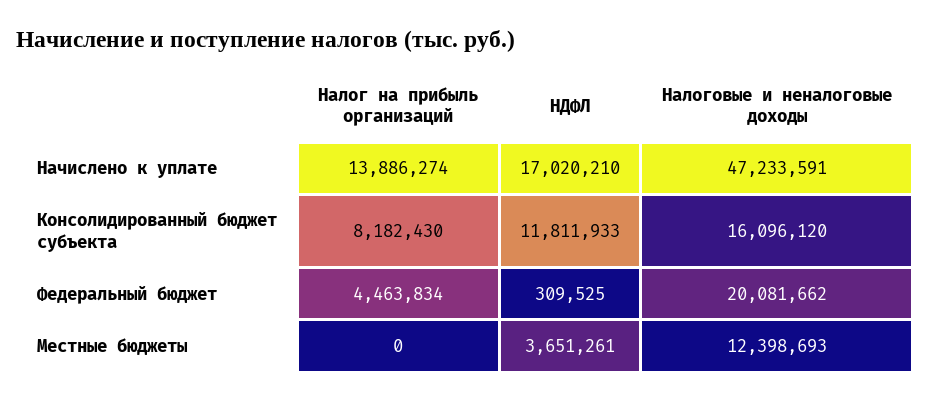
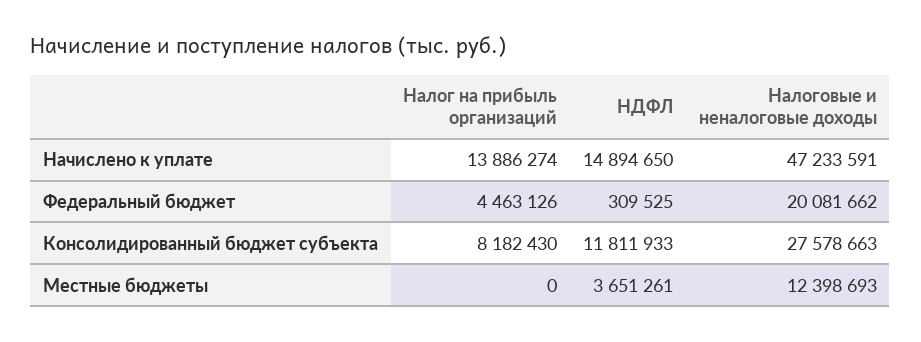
НДФЛ, Начислено к уплате: 17020210 -> 14894650
Налоговые и неналоговые доходы, Консолидированный бюджет субъекта: 16096120 -> 27578663
Налог на прибыль организаций, Федеральный бюджет: 4463834 -> 4463126

